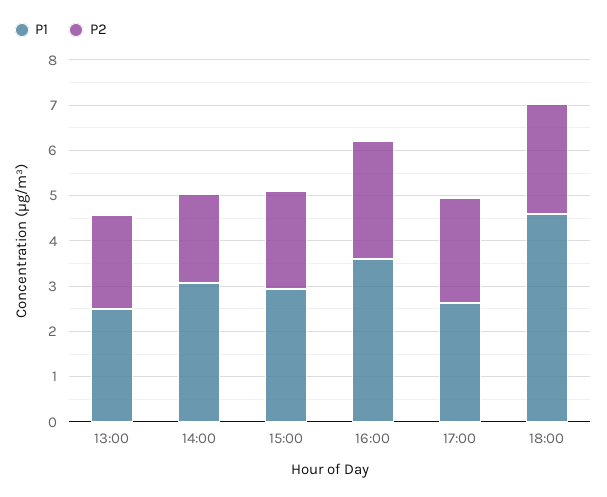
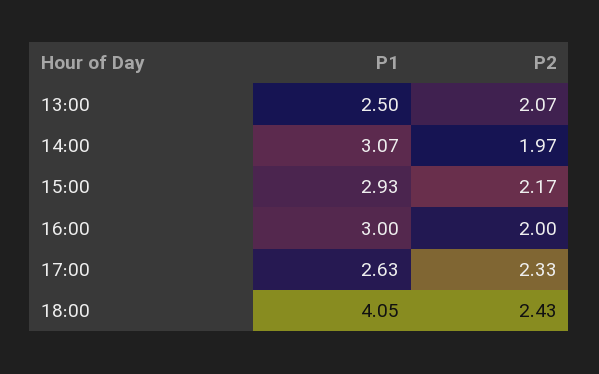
P1, 16:00: 3.6 -> 3
P2, 16:00: 2.6 -> 2
P1, 18:00: 4.6 -> 4.05

